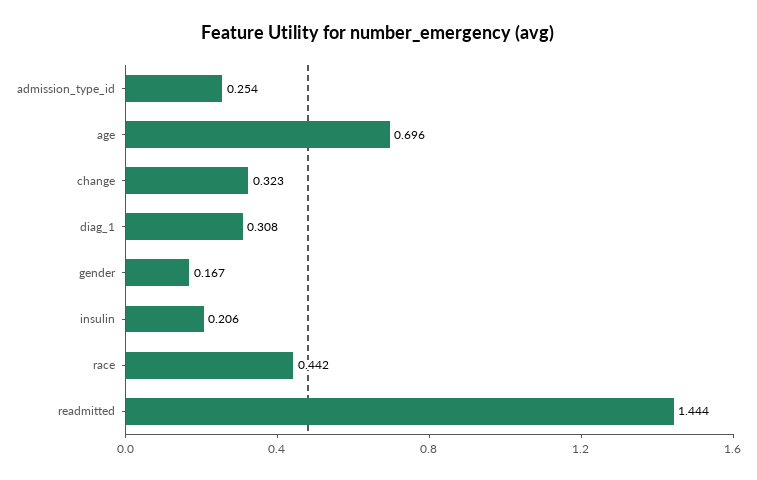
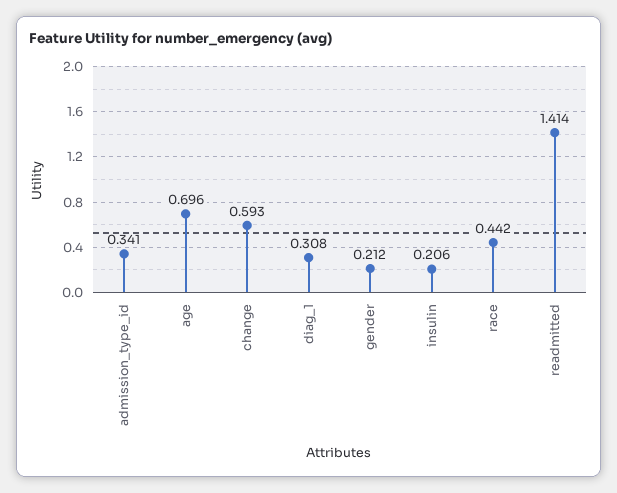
admission_type_id: 0.254 -> 0.341
change: 0.323 -> 0.593
gender: 0.167 -> 0.212
readmitted: 1.444 -> 1.414

